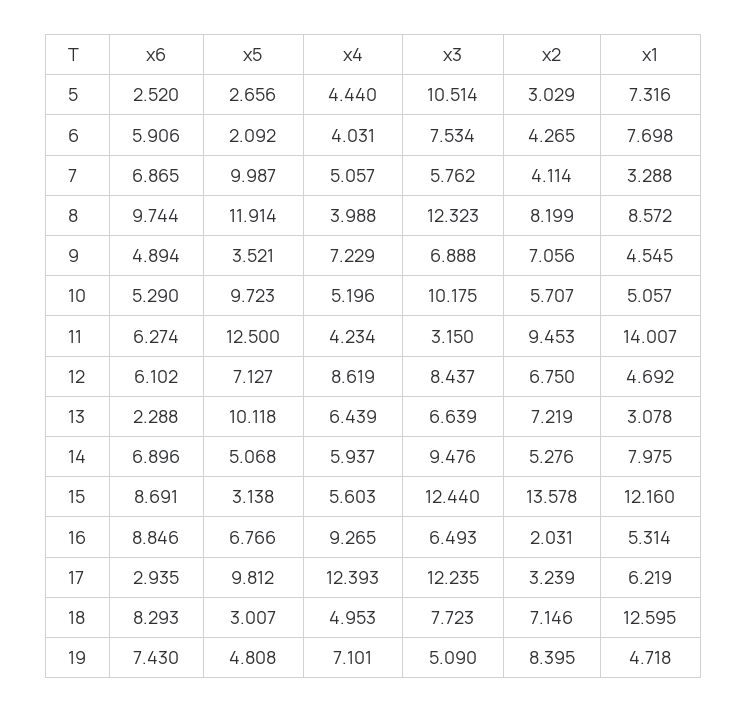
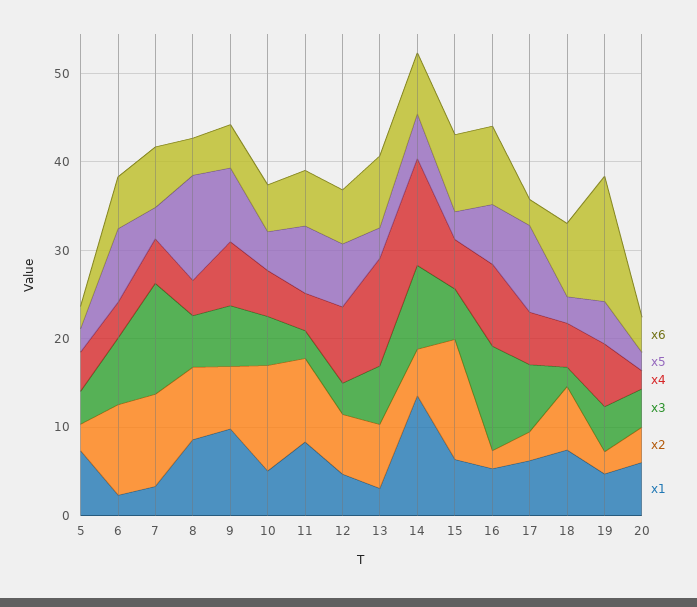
x3, 5: 10.514 -> 4
x5, 6: 2.092 -> 8
x2, 6: 4.265 -> 10
x1, 6: 7.698 -> 2
x5, 7: 9.987 -> 4
x3, 7: 5.762 -> 12
x2, 7: 4.114 -> 10
x6, 8: 9.744 -> 4
x3, 8: 12.323 -> 6
x5, 9: 3.521 -> 8
x1, 9: 4.545 -> 10
x5, 10: 9.723 -> 4
x3, 10: 10.175 -> 6
x2, 10: 5.707 -> 12
x5, 11: 12.5 -> 8
x1, 11: 14.007 -> 8
x3, 12: 8.437 -> 4
x6, 13: 2.288 -> 8
x5, 13: 10.118 -> 4
x4, 13: 6.439 -> 12
x4, 14: 5.937 -> 12
x1, 14: 7.975 -> 14
x3, 15: 12.44 -> 6
x1, 15: 12.16 -> 6
x3, 16: 6.493 -> 12
x4, 17: 12.393 -> 6
x3, 17: 12.235 -> 8
x3, 18: 7.723 -> 2
x1, 18: 12.595 -> 8
x6, 19: 7.43 -> 14
x2, 19: 8.395 -> 2
x6, 20: none -> 4
x5, 20: none -> 2
x4, 20: none -> 2
x3, 20: none -> 4
x2, 20: none -> 4
x1, 20: none -> 6

